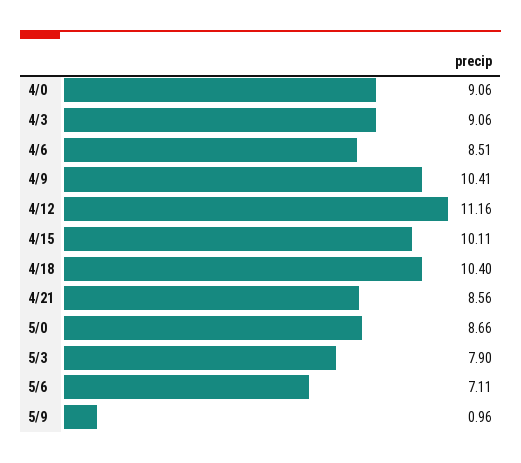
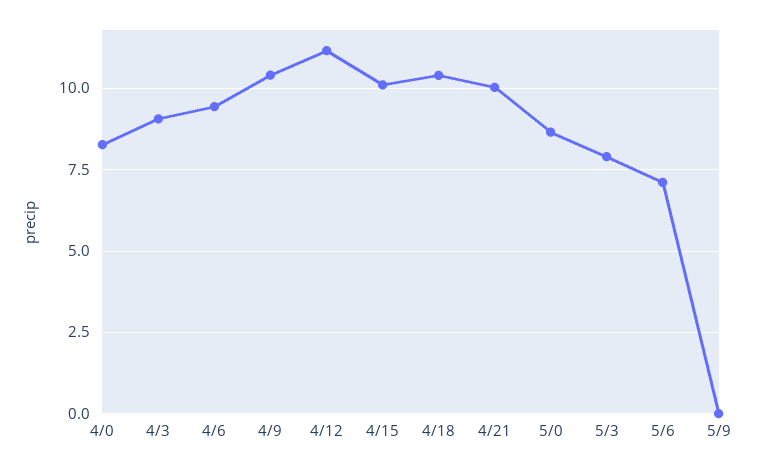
4/0: 9.06 -> 8.25
4/6: 8.51 -> 9.5
4/21: 8.56 -> 10
5/9: 0.96 -> 0

